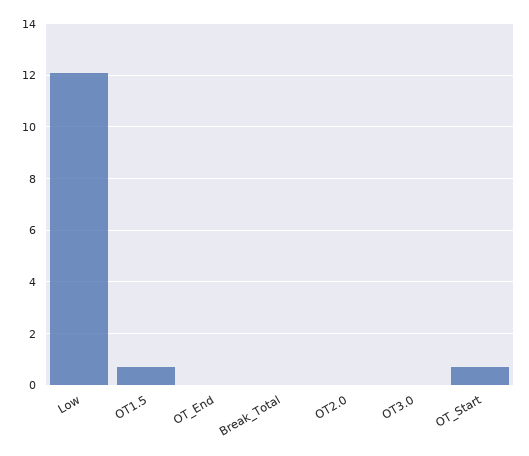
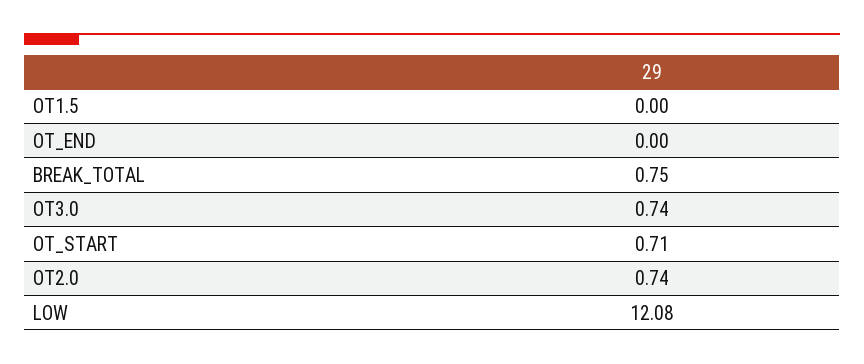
OT1.5: 0.75 -> 0
Break_Total: 0 -> 0.75
OT2.0: 0 -> 0.74
OT3.0: 0 -> 0.74

